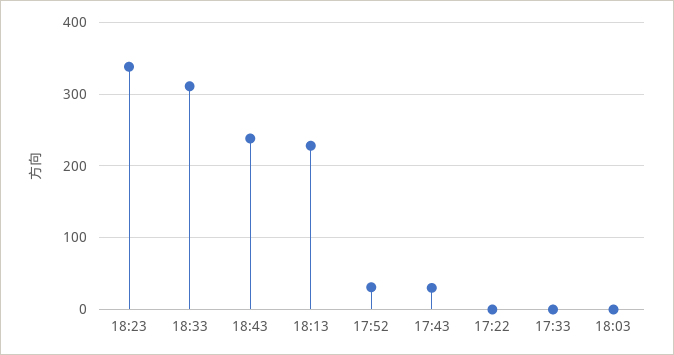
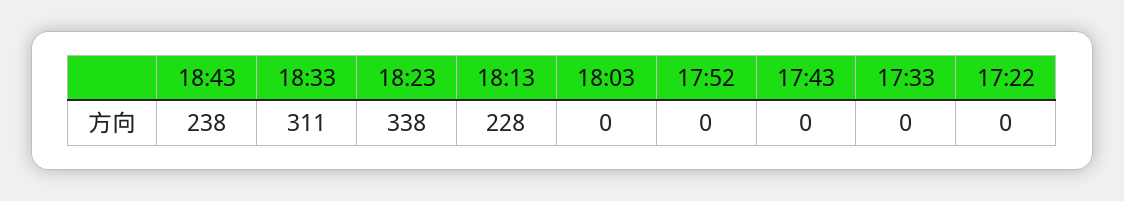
17:52: 30 -> 0
17:43: 30 -> 0

